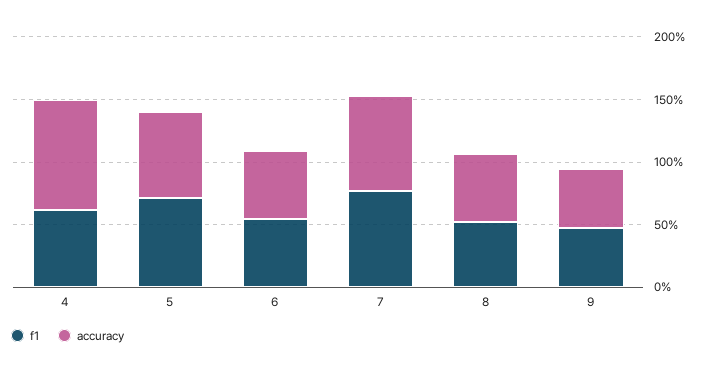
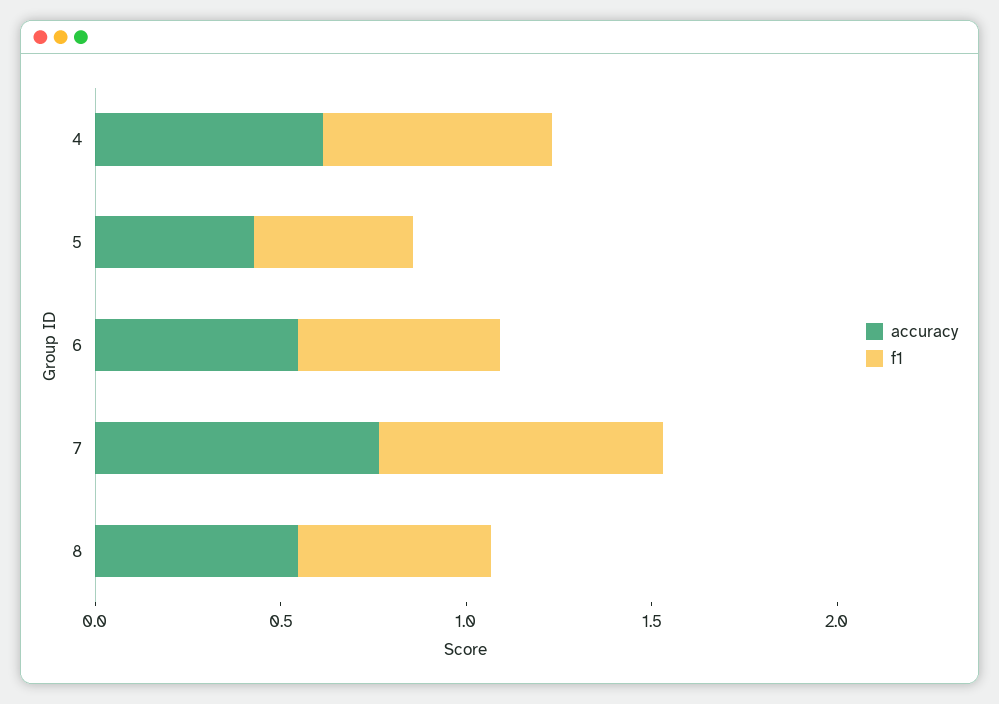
accuracy, 4: 0.9 -> 0.6
f1, 5: 0.7 -> 0.4
accuracy, 5: 0.7 -> 0.4
f1, 9: 0.5 -> none
accuracy, 9: 0.5 -> none

